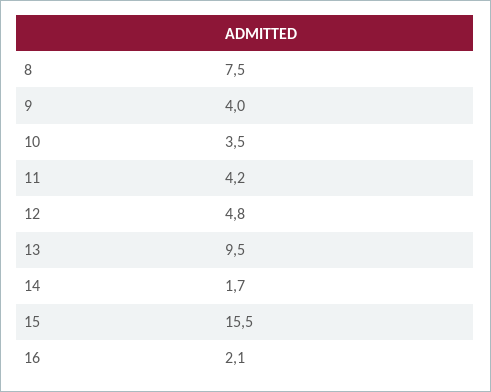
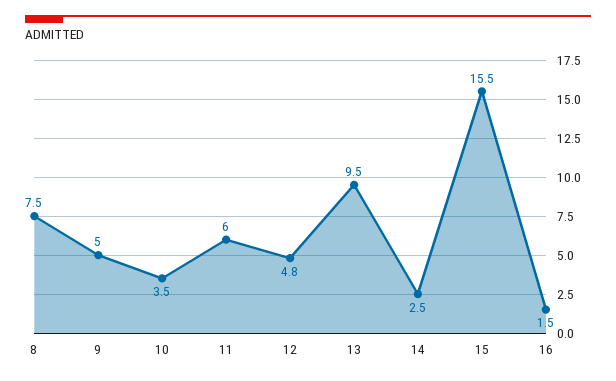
9: 4 -> 5
11: 4.2 -> 6
14: 1.7 -> 2.5
16: 2.1 -> 1.5

